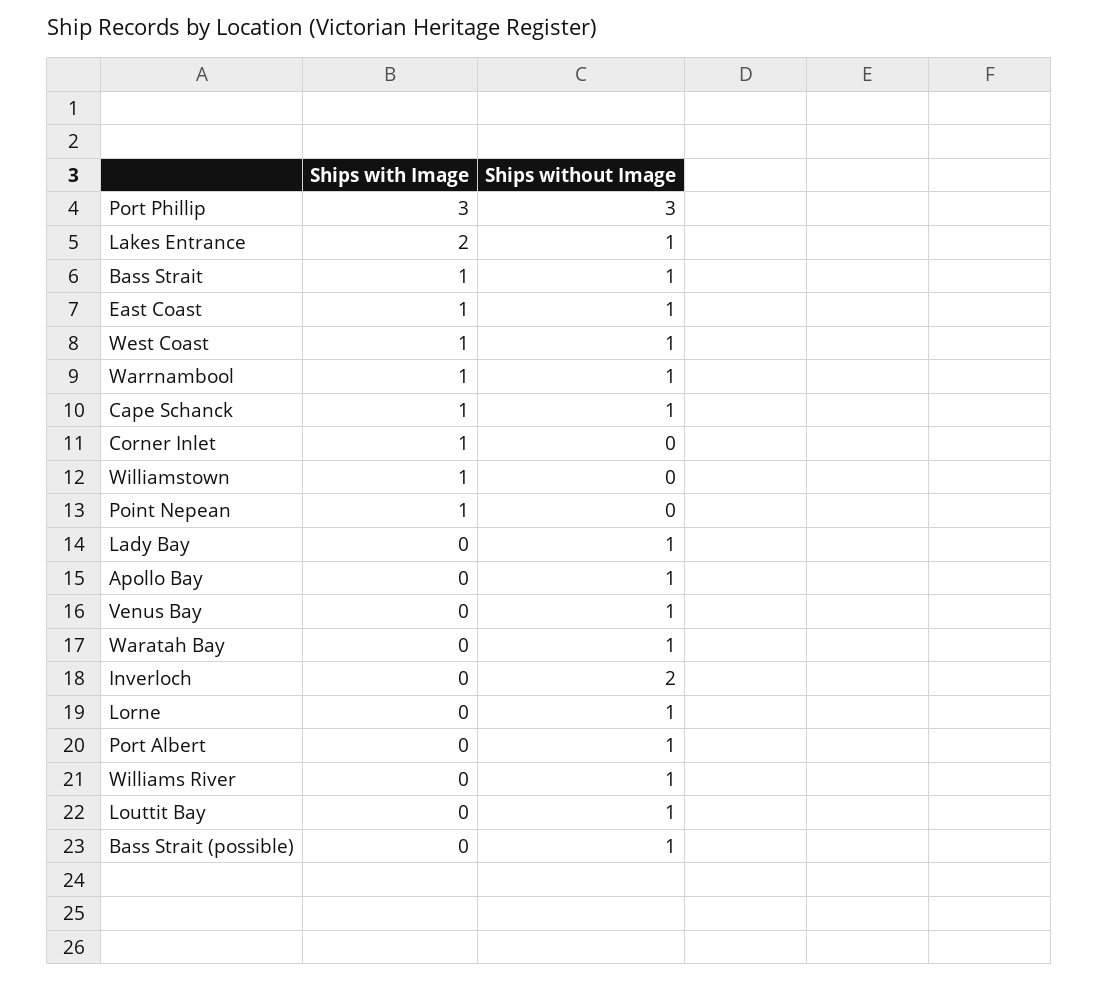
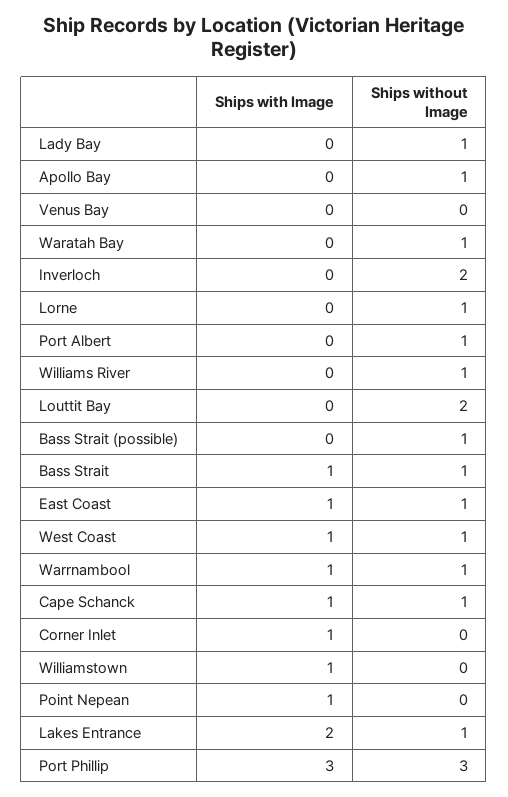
Ships without Image, Venus Bay: 1 -> 0
Ships without Image, Louttit Bay: 1 -> 2

